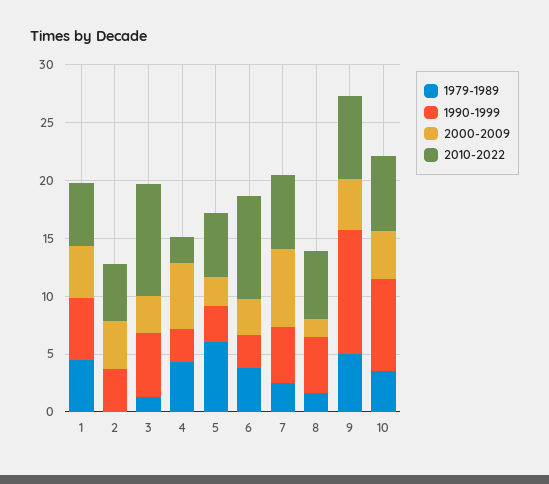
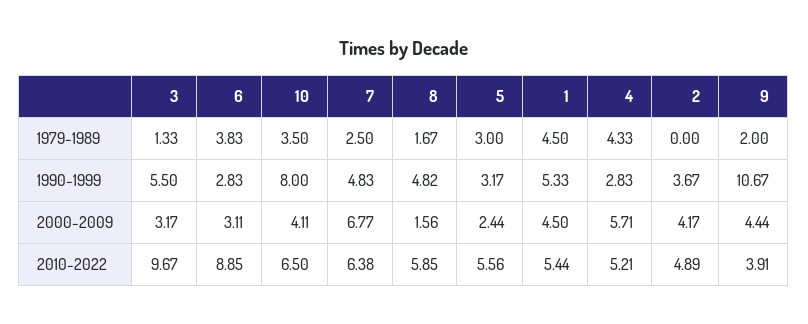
2010-2022, 4: 2 -> 5.21
1979-1989, 5: 6 -> 3
1979-1989, 9: 5 -> 2
2010-2022, 9: 7 -> 3.91

